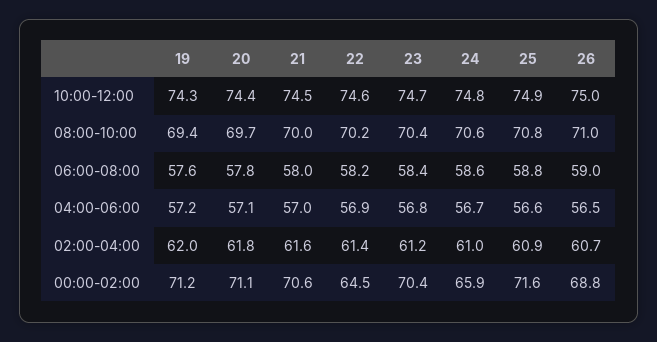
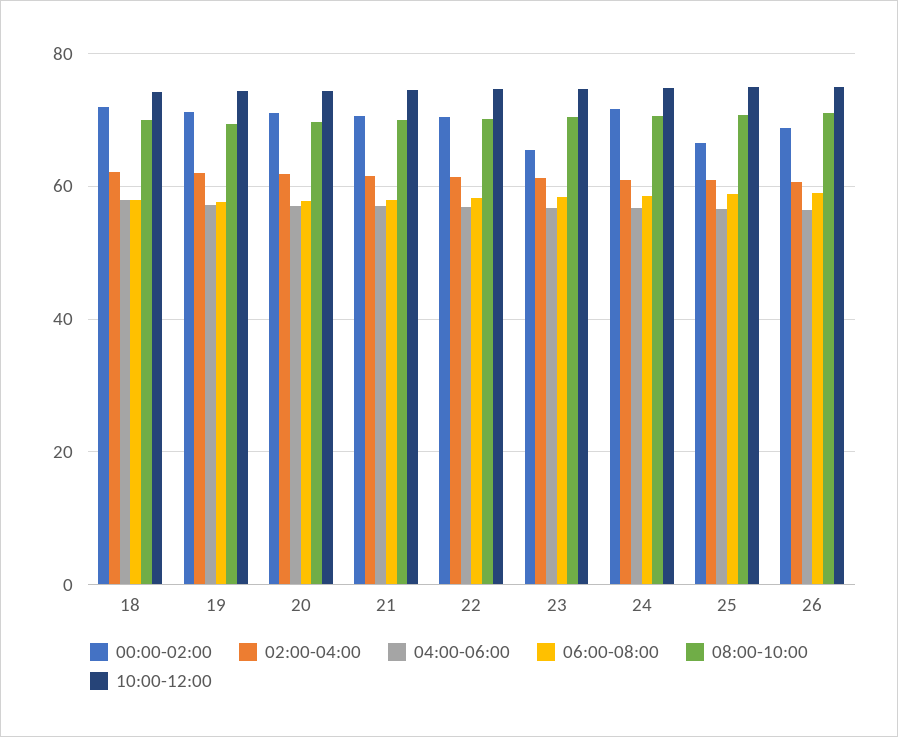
00:00-02:00, 22: 64.5 -> 70
00:00-02:00, 23: 70.4 -> 66
00:00-02:00, 24: 65.9 -> 72
00:00-02:00, 25: 71.6 -> 66
00:00-02:00, 18: none -> 72
02:00-04:00, 18: none -> 62
04:00-06:00, 18: none -> 58
06:00-08:00, 18: none -> 58
08:00-10:00, 18: none -> 70
10:00-12:00, 18: none -> 74

